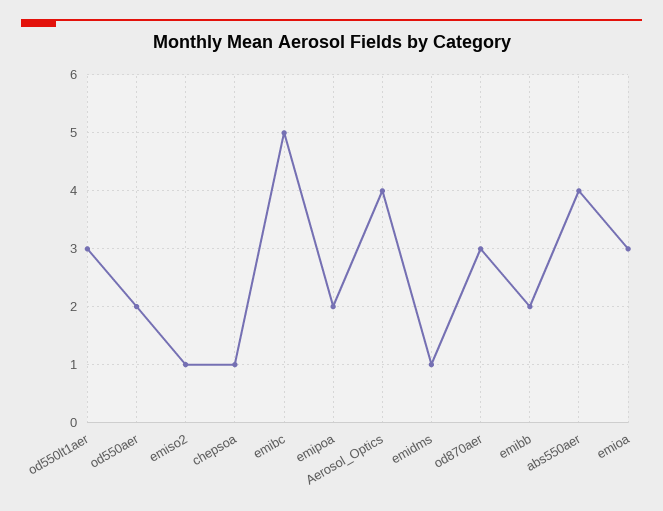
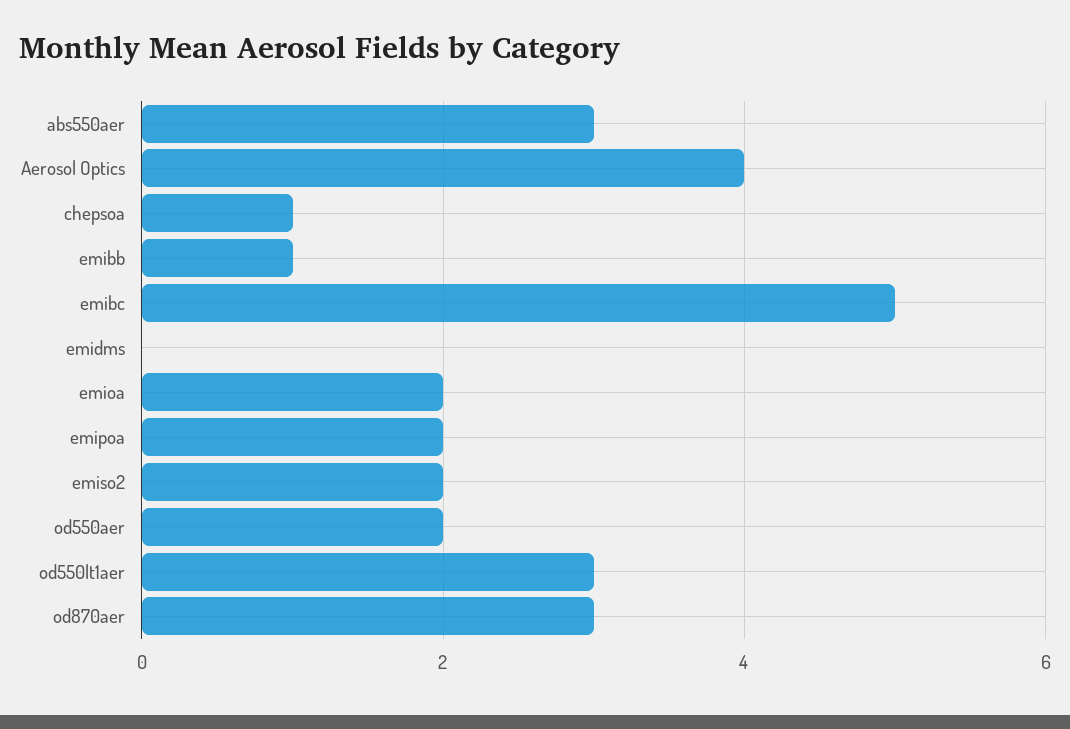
emiso2: 1 -> 2
emidms: 1 -> 0
emibb: 2 -> 1
abs550aer: 4 -> 3
emioa: 3 -> 2

